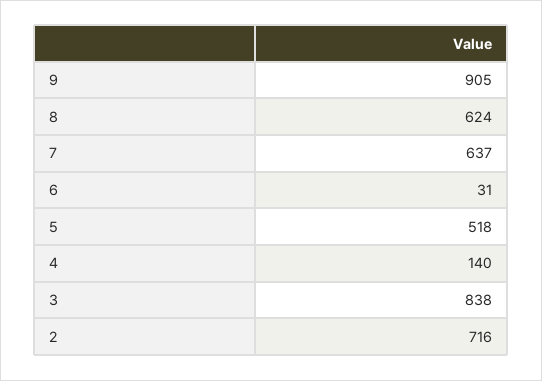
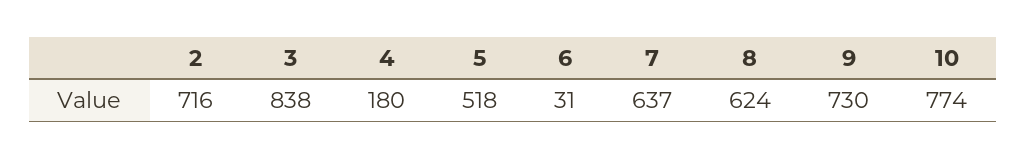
9: 905 -> 730
4: 140 -> 180
10: none -> 774

